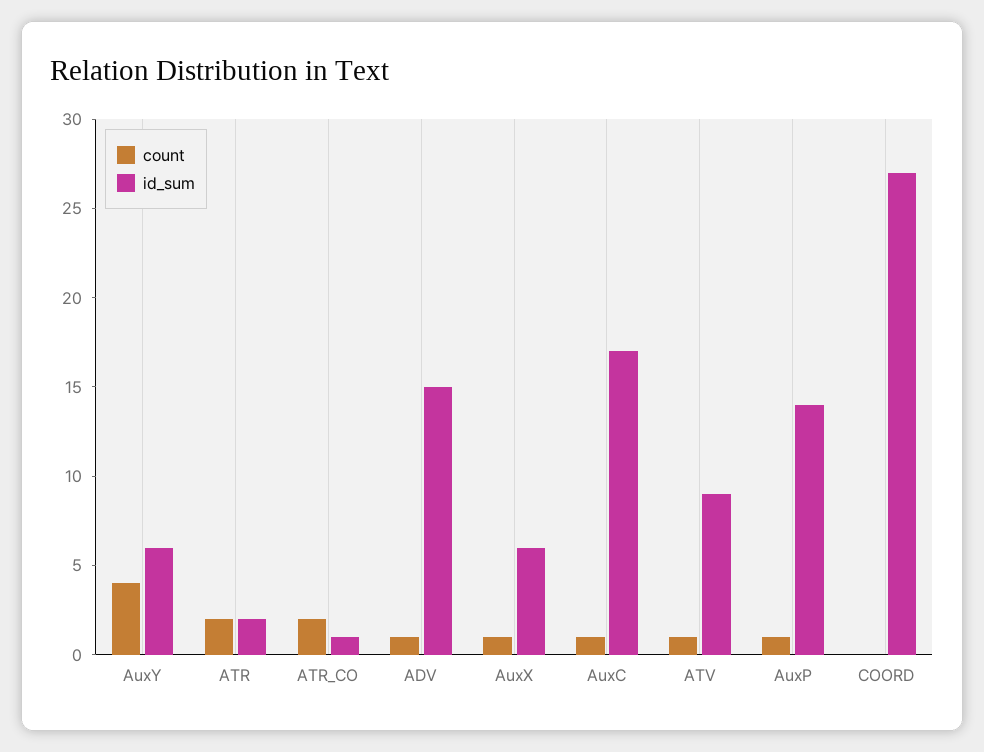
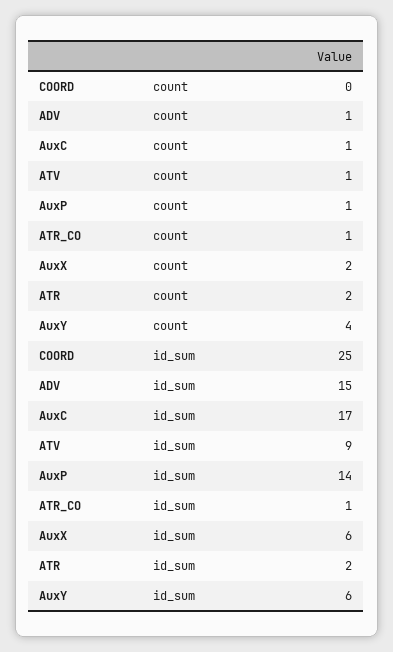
count, ATR_CO: 2 -> 1
count, AuxX: 1 -> 2
id_sum, COORD: 27 -> 25

